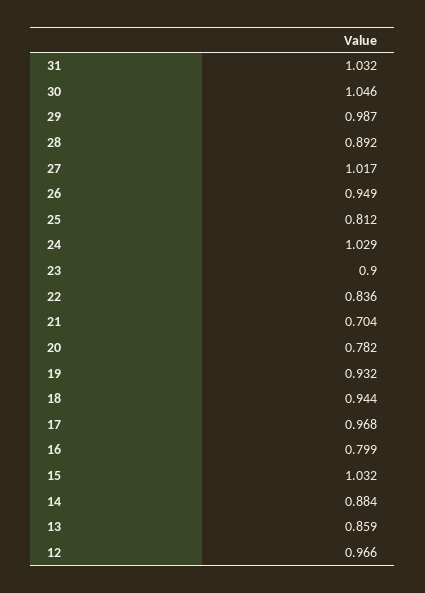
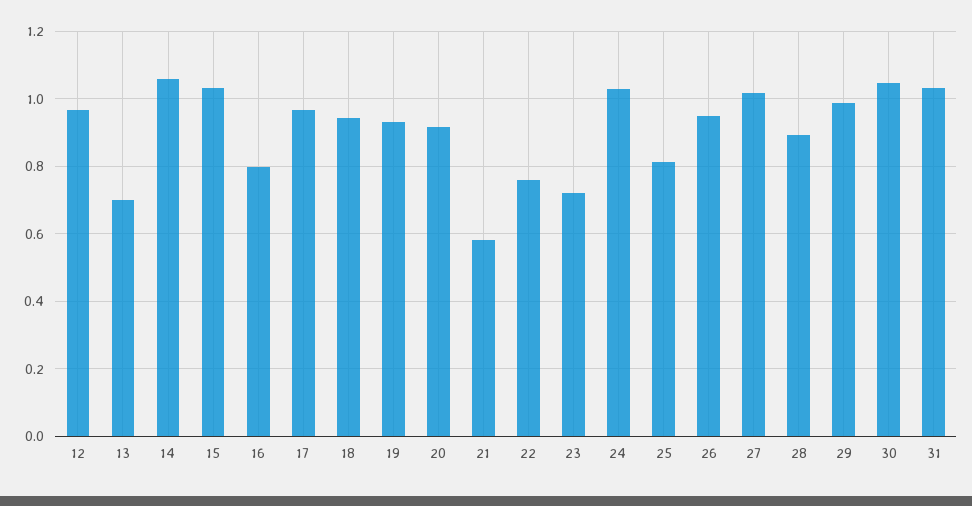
23: 0.9 -> 0.72
22: 0.836 -> 0.76
21: 0.704 -> 0.58
20: 0.782 -> 0.92
14: 0.884 -> 1.06
13: 0.859 -> 0.7

